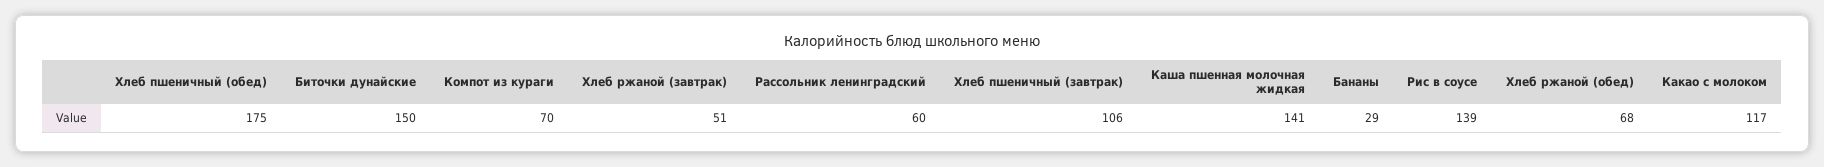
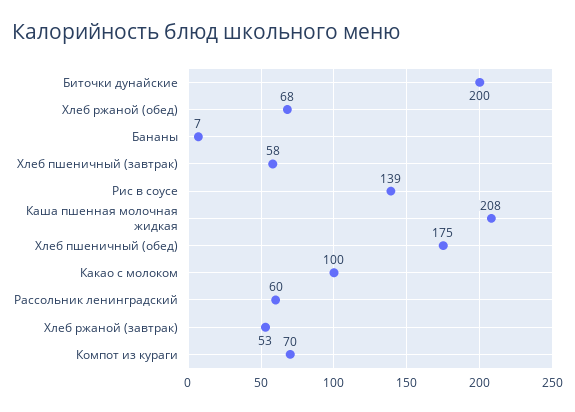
Биточки дунайские: 150 -> 200
Хлеб ржаной (завтрак): 51 -> 53
Хлеб пшеничный (завтрак): 106 -> 58
Каша пшенная молочная жидкая: 141 -> 208
Бананы: 29 -> 7
Какао с молоком: 117 -> 100

